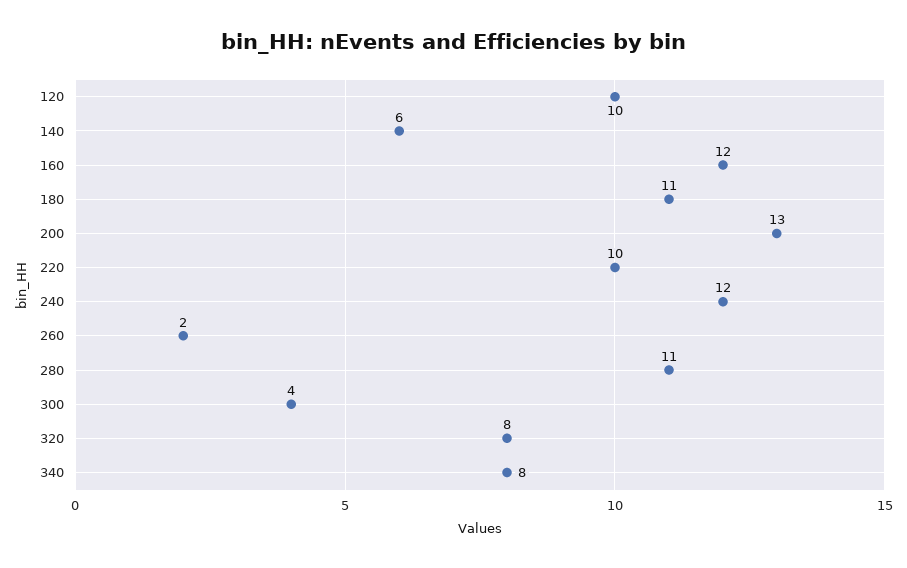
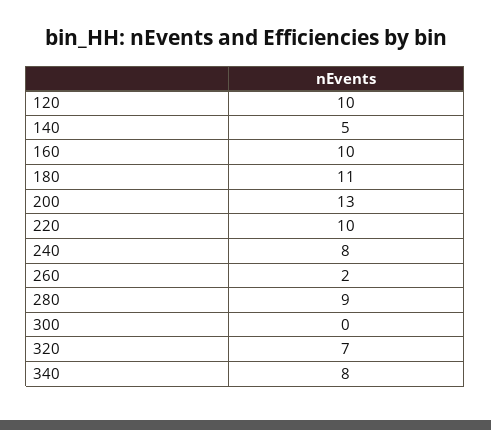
140: 6 -> 5
160: 12 -> 10
240: 12 -> 8
280: 11 -> 9
300: 4 -> 0
320: 8 -> 7

